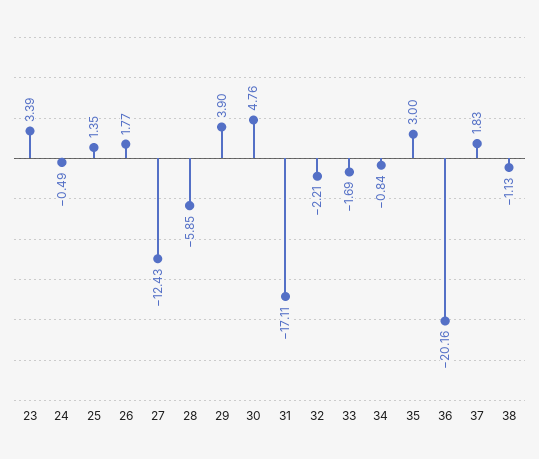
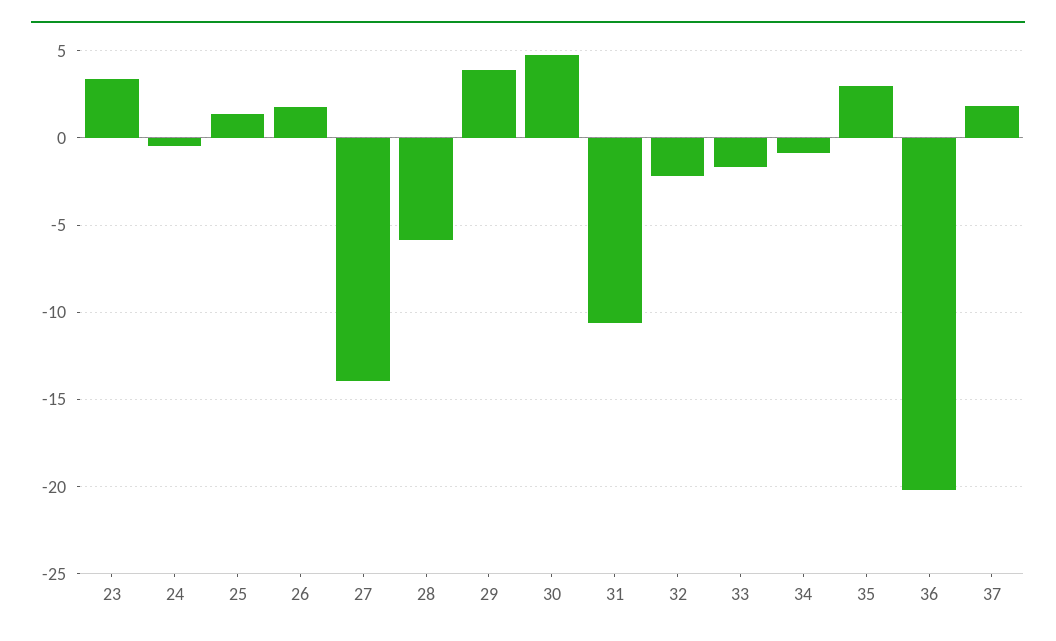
27: -12.43 -> -14
31: -17.11 -> -10.5
38: -1.13 -> none

